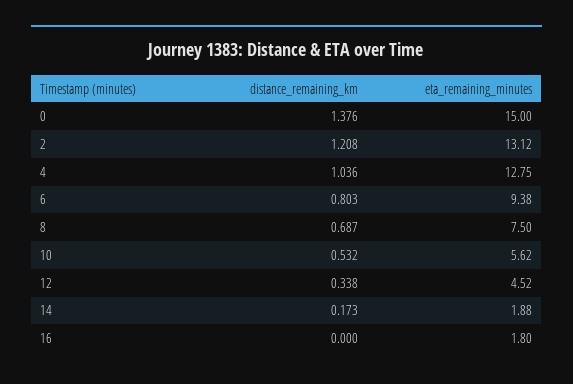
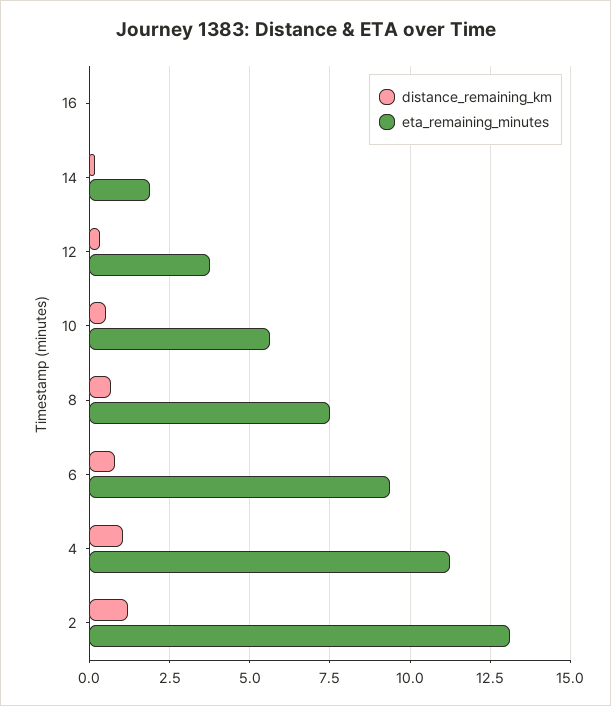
distance_remaining_km, 0: 1.376 -> none
eta_remaining_minutes, 0: 15 -> none
eta_remaining_minutes, 4: 12.75 -> 11.25
eta_remaining_minutes, 12: 4.52 -> 3.75
eta_remaining_minutes, 16: 1.8 -> 0

